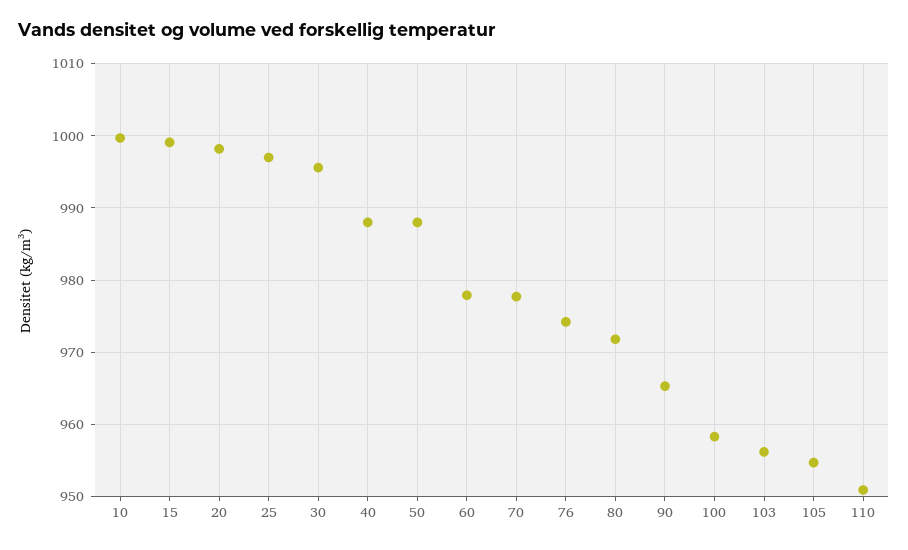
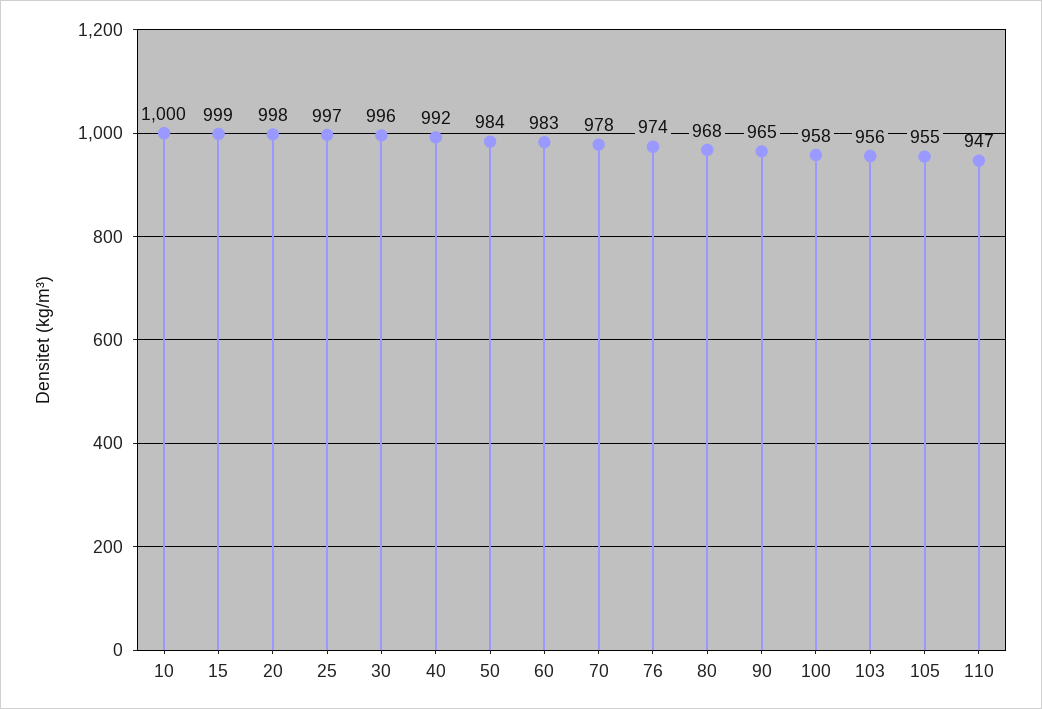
40: 988 -> 992
50: 988 -> 984
60: 978 -> 983
80: 972 -> 968
110: 951 -> 947

